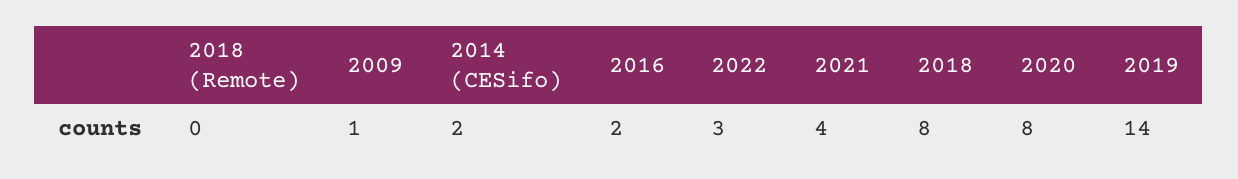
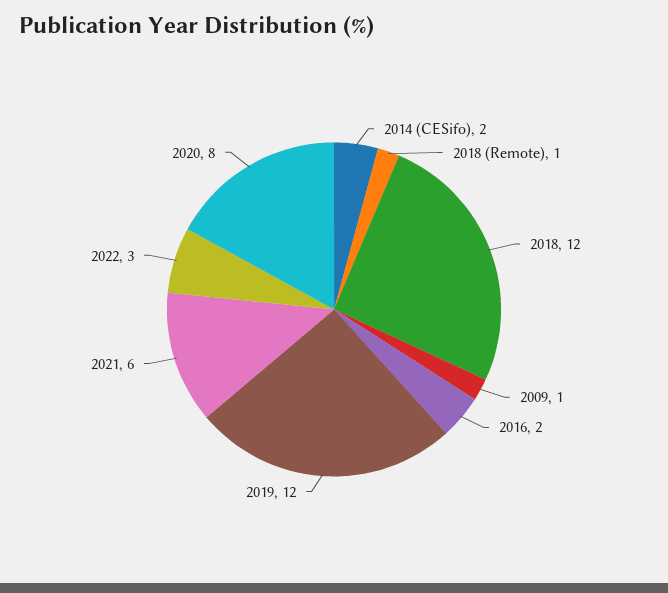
2018 (Remote): 0 -> 1
2021: 4 -> 6
2018: 8 -> 12
2019: 14 -> 12

